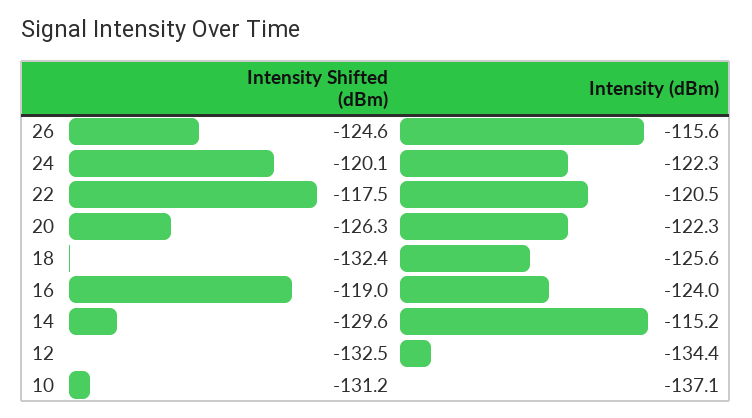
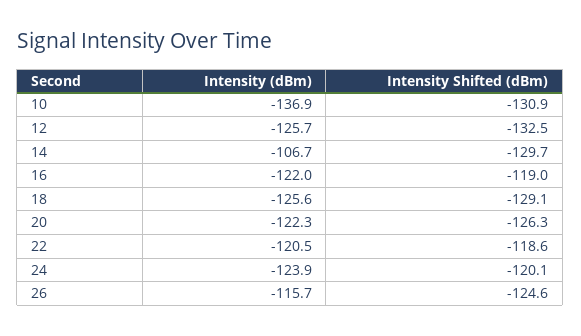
Intensity (dBm), 26: -115.6 -> -115.7
Intensity (dBm), 24: -122.3 -> -123.9
Intensity Shifted (dBm), 22: -117.5 -> -118.6
Intensity Shifted (dBm), 18: -132.4 -> -129.1
Intensity (dBm), 16: -124 -> -122
Intensity Shifted (dBm), 14: -129.6 -> -129.7
Intensity (dBm), 14: -115.2 -> -106.7
Intensity (dBm), 12: -134.4 -> -125.7
Intensity Shifted (dBm), 10: -131.2 -> -130.9
Intensity (dBm), 10: -137.1 -> -136.9

